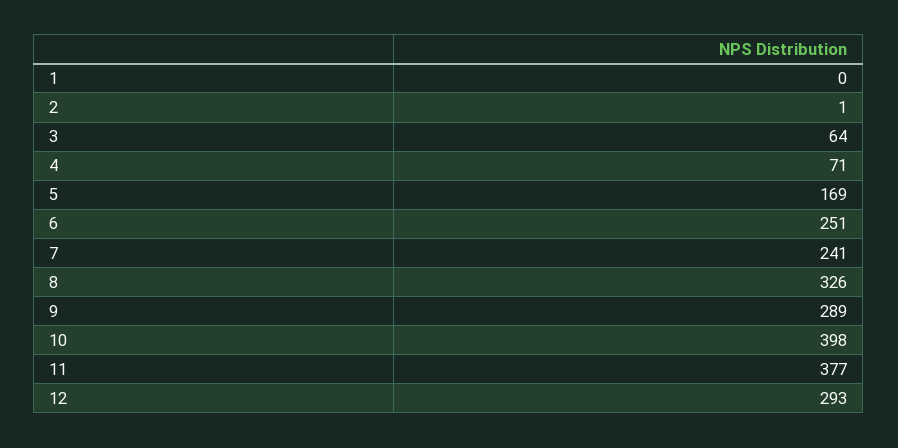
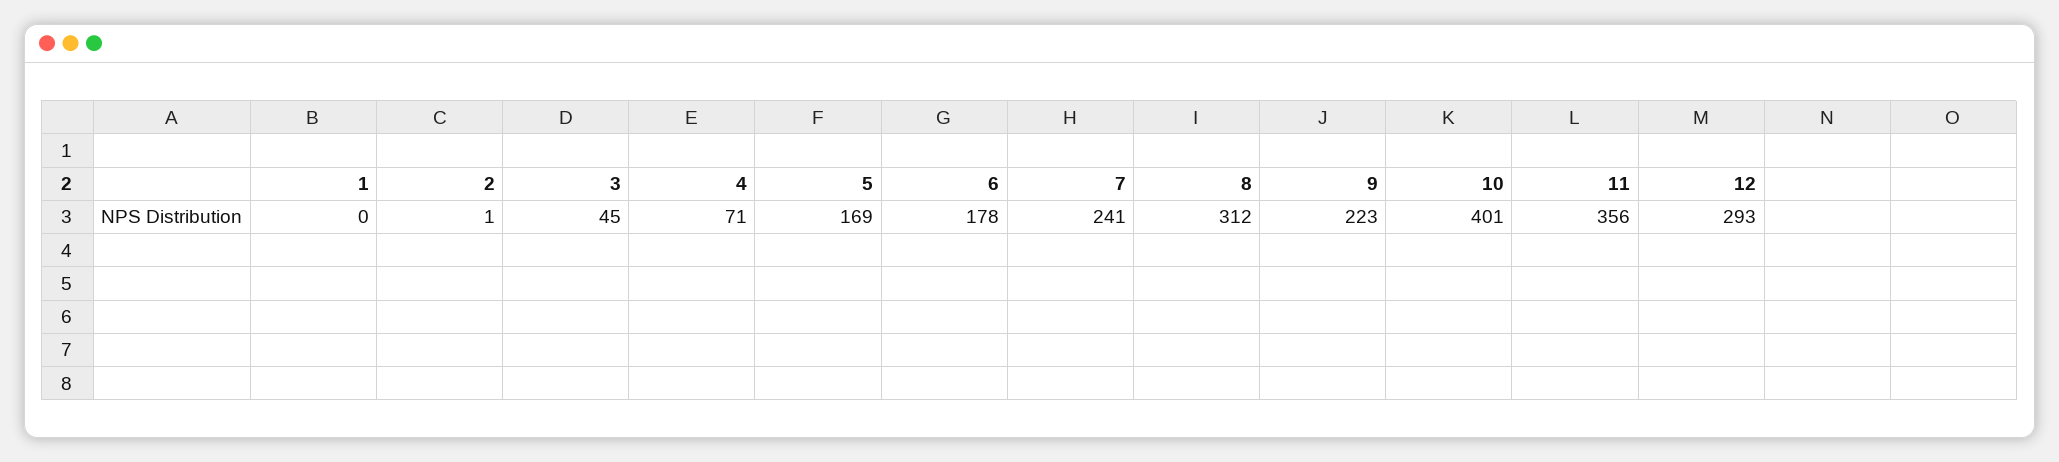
3: 64 -> 45
6: 251 -> 178
8: 326 -> 312
9: 289 -> 223
10: 398 -> 401
11: 377 -> 356

